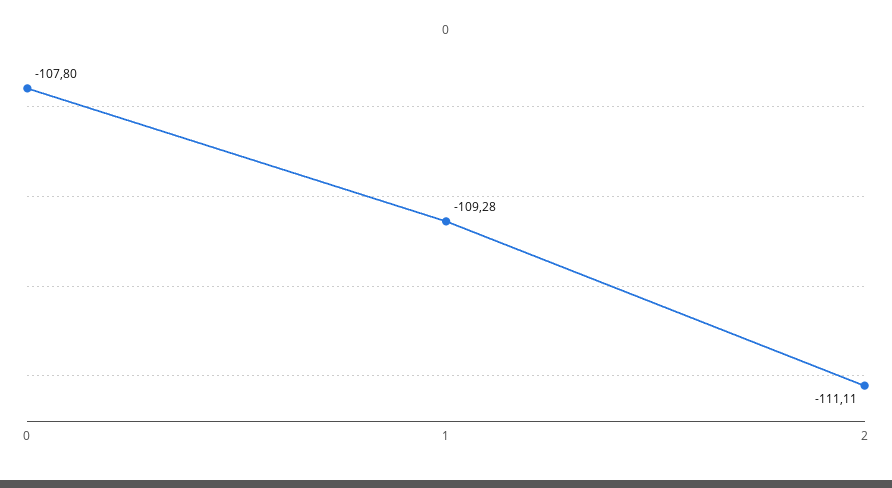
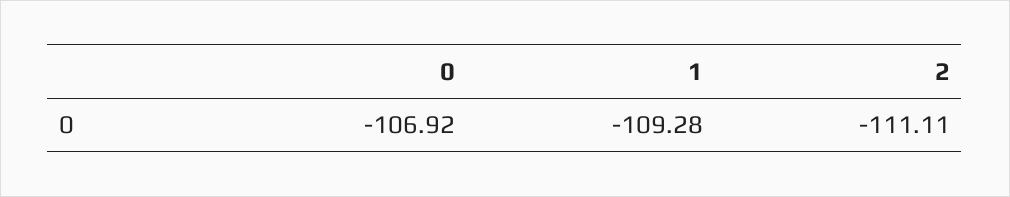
0: -107.8 -> -106.92

